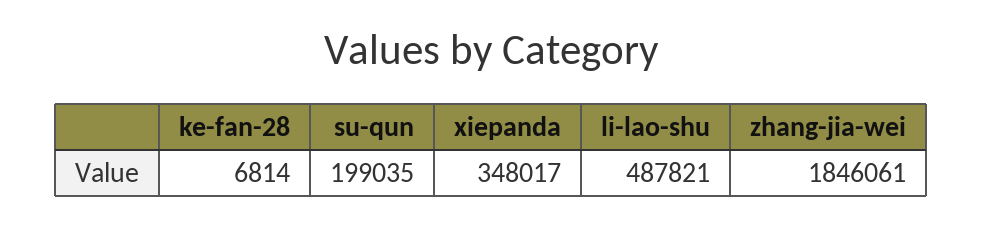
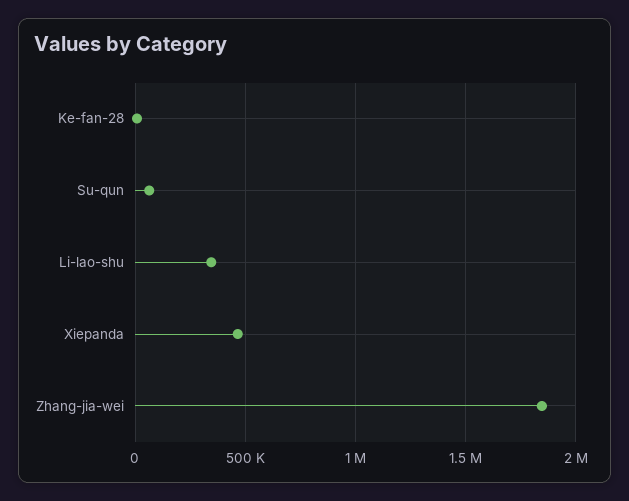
su-qun: 199035 -> 50000
xiepanda: 348017 -> 450000
li-lao-shu: 487821 -> 350000

